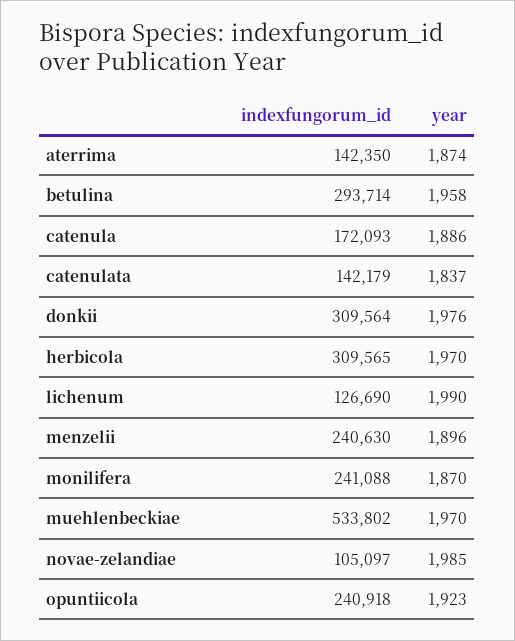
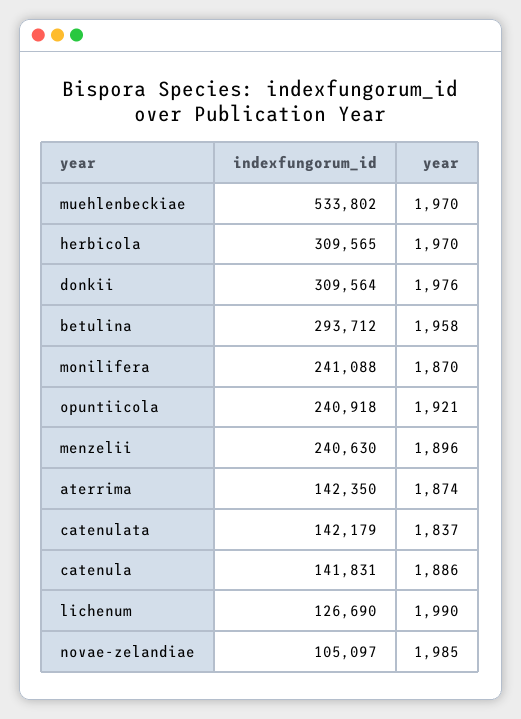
indexfungorum_id, betulina: 293714 -> 293712
indexfungorum_id, catenula: 172093 -> 141831
year, opuntiicola: 1923 -> 1921

